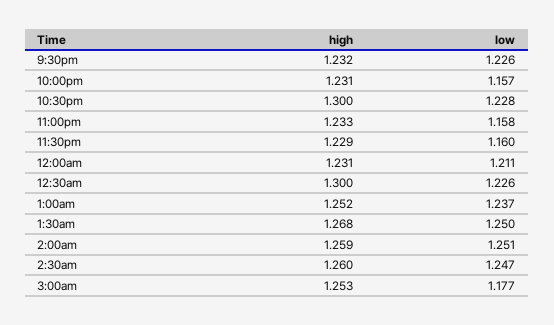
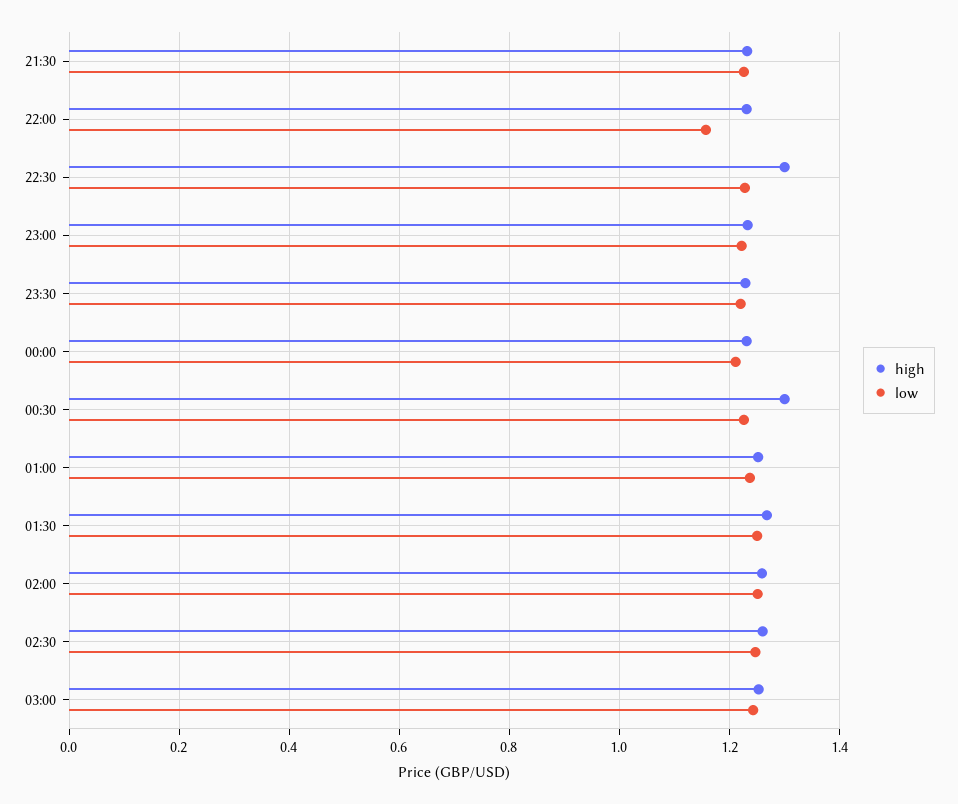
low, 11:00pm: 1.158 -> 1.22
low, 11:30pm: 1.16 -> 1.22
low, 3:00am: 1.177 -> 1.24

